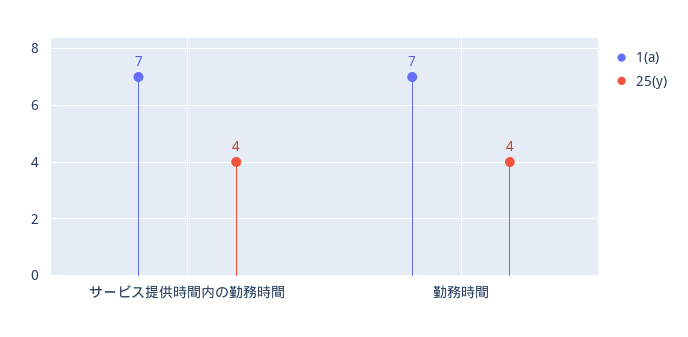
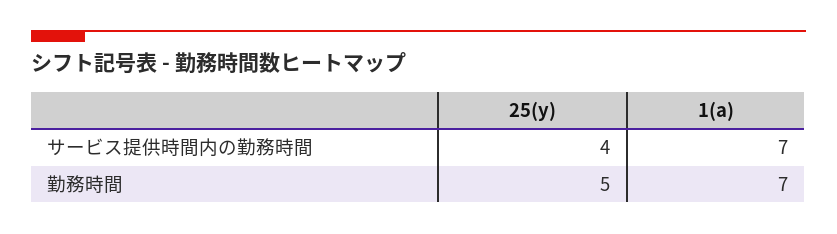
25(y), 勤務時間: 4 -> 5

